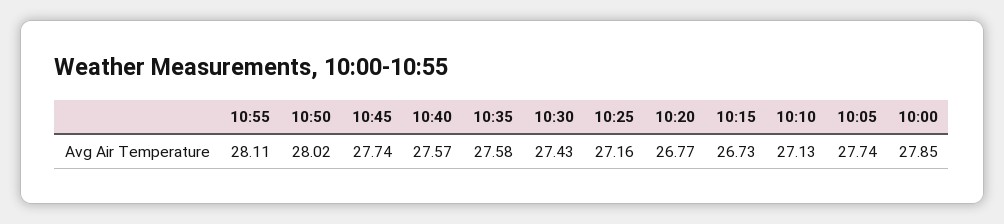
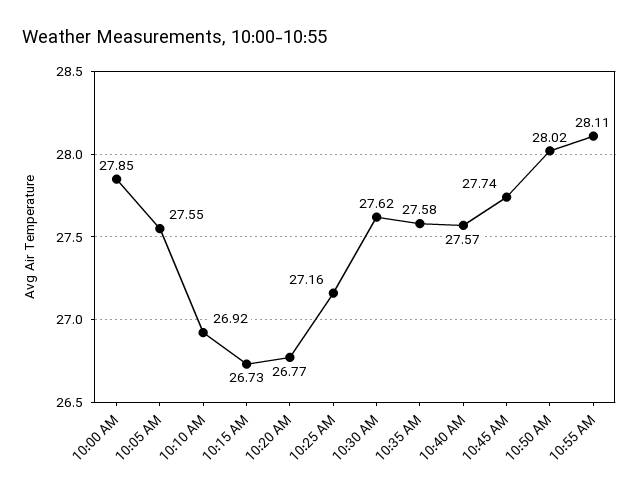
10:30: 27.43 -> 27.62
10:10: 27.13 -> 26.92
10:05: 27.74 -> 27.55

